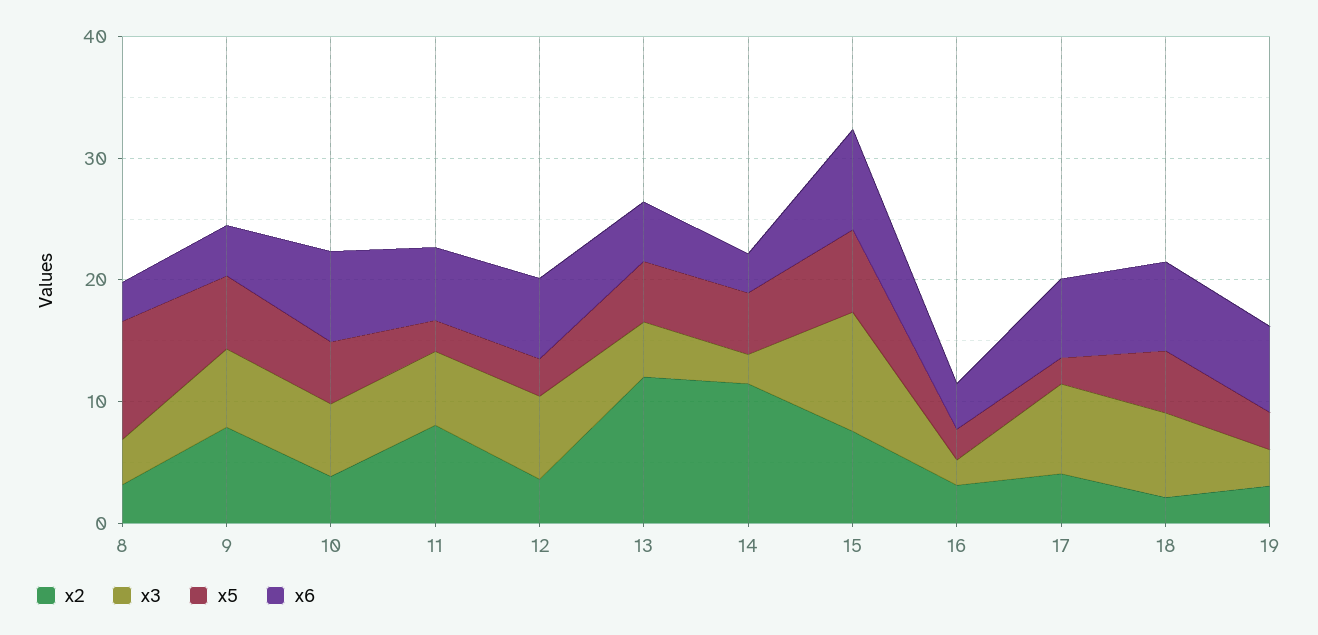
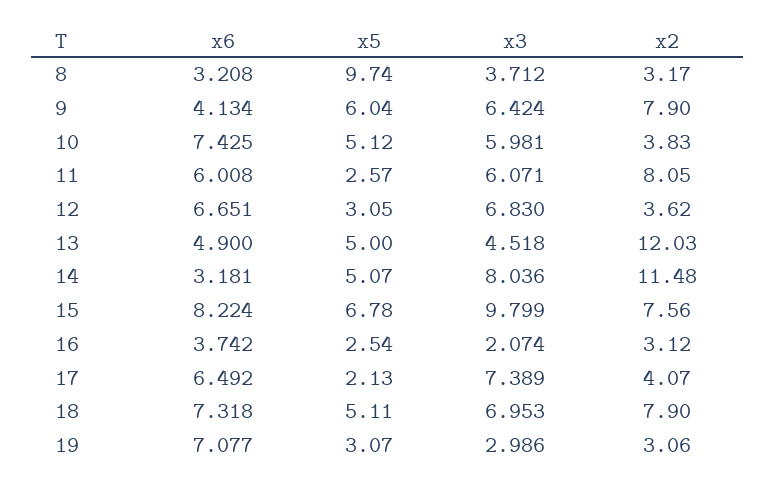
x3, 14: 2 -> 8.036
x2, 18: 2 -> 7.9

